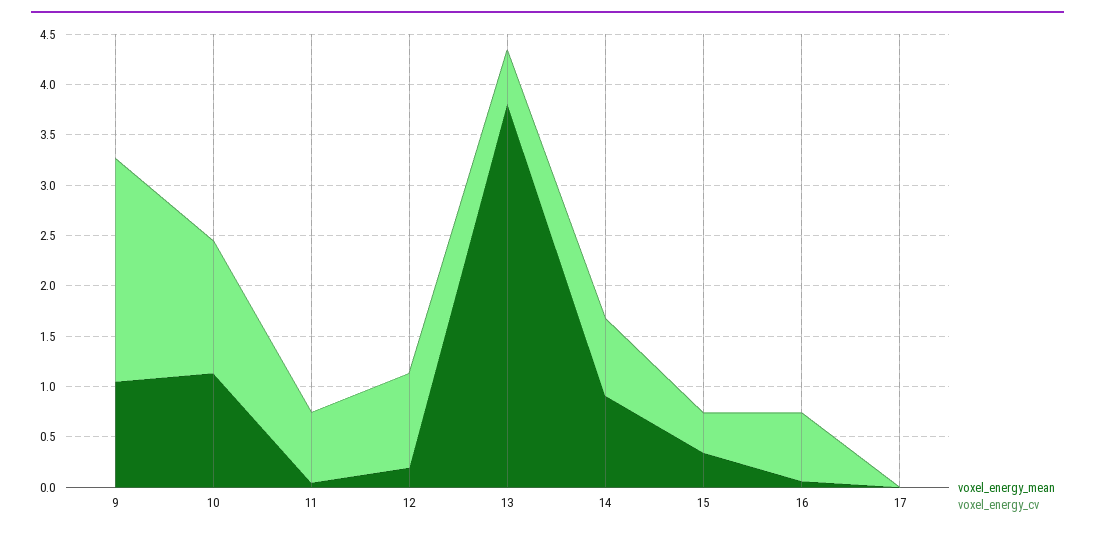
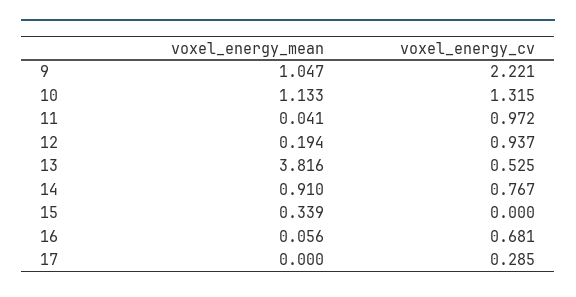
voxel_energy_cv, 11: 0.7 -> 0.972
voxel_energy_cv, 15: 0.4 -> 0
voxel_energy_cv, 17: 0 -> 0.285

